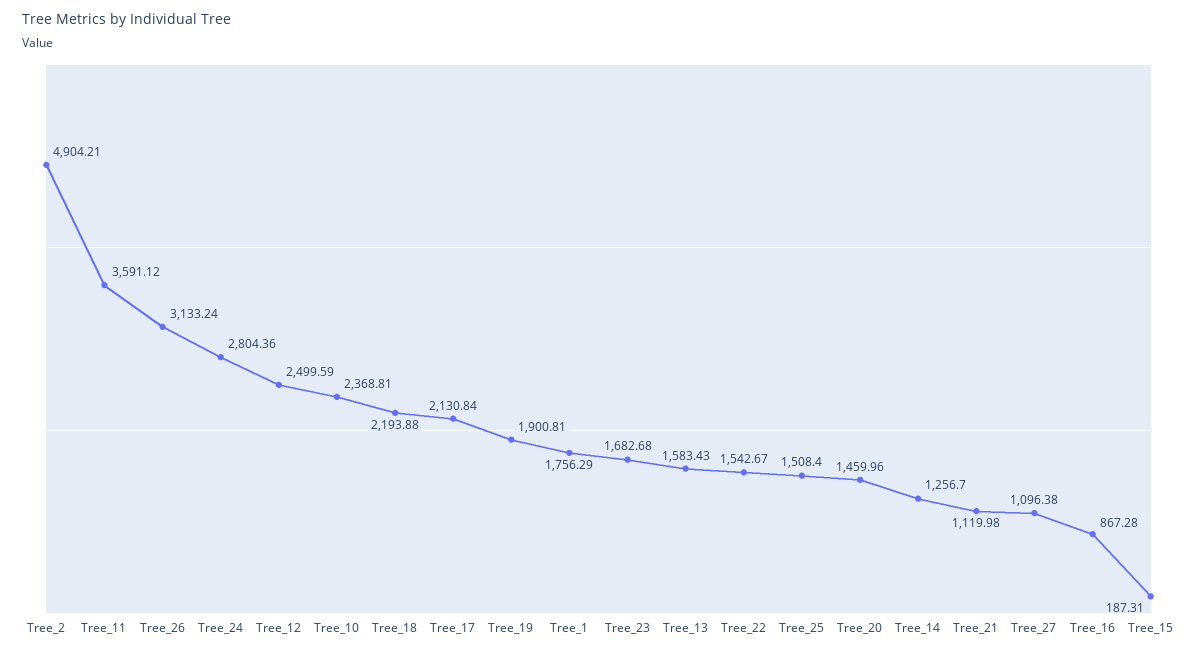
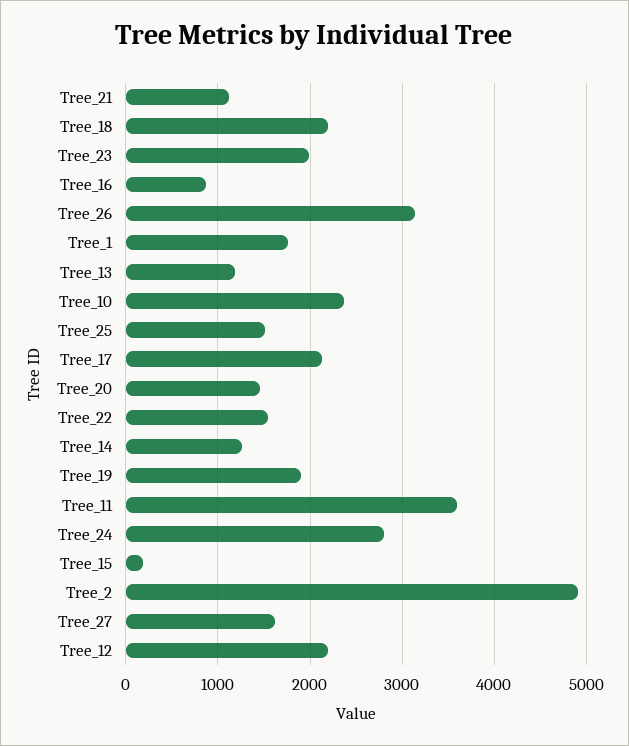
Tree_12: 2499.59 -> 2200
Tree_23: 1682.68 -> 2000
Tree_13: 1583.43 -> 1200
Tree_27: 1096.38 -> 1600

